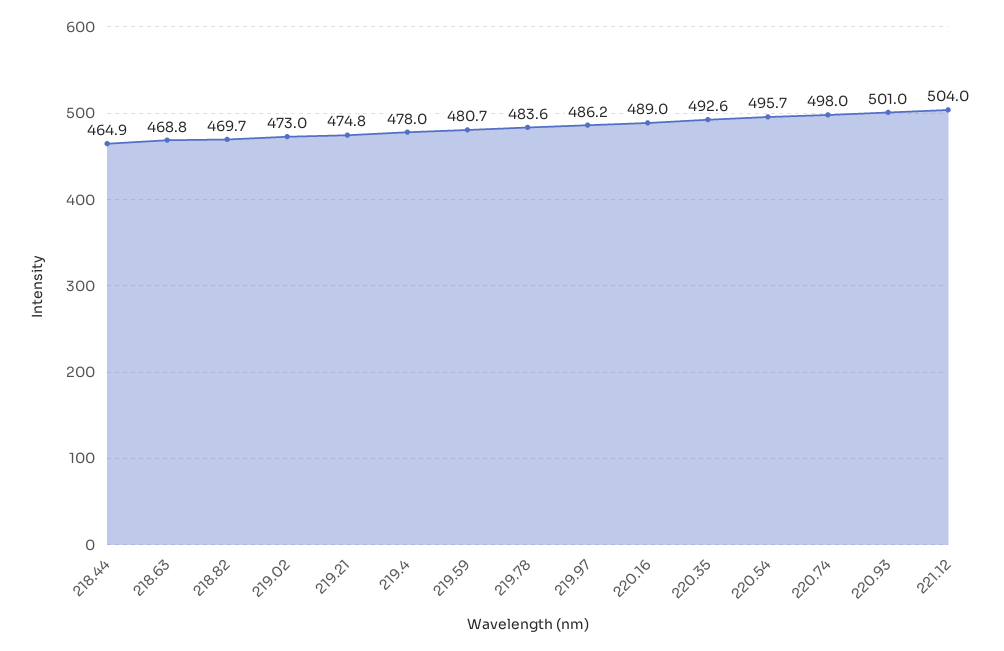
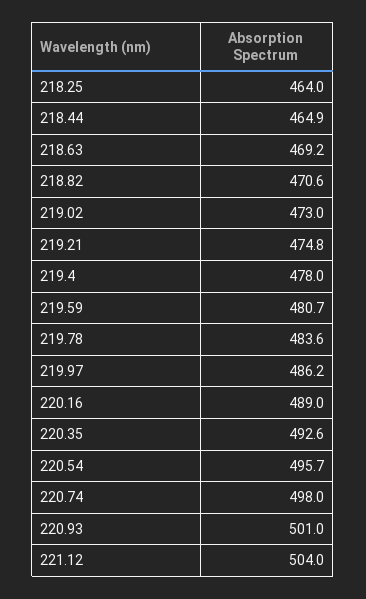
218.63: 468.8 -> 469.2
218.82: 469.7 -> 470.6
218.25: none -> 464

